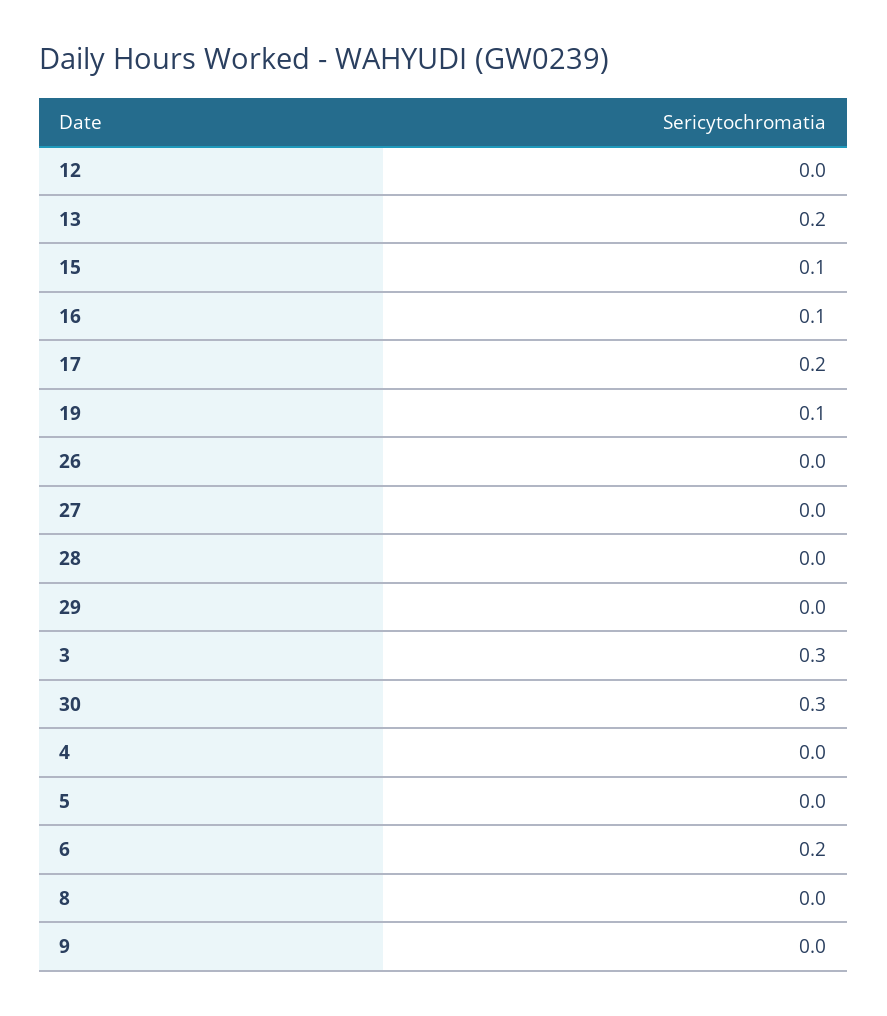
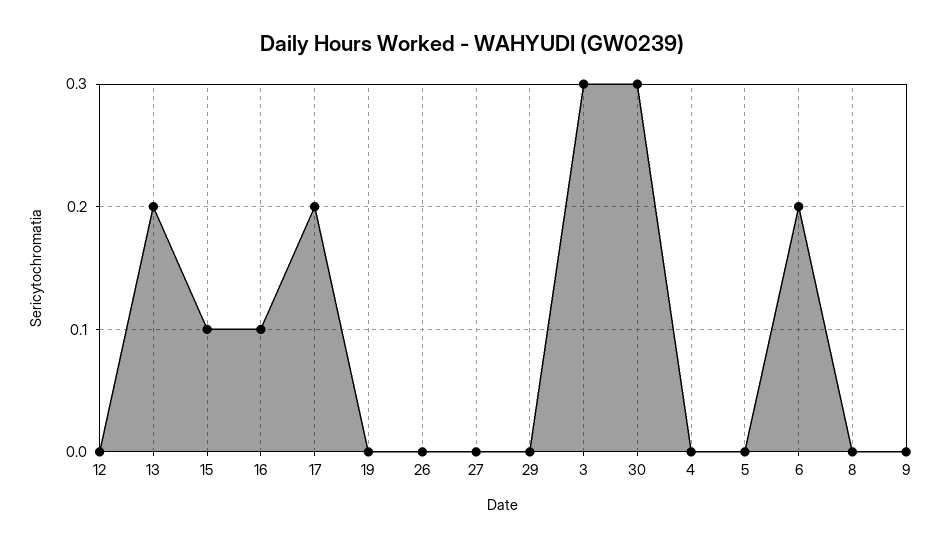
19: 0.1 -> 0
28: 0 -> none

